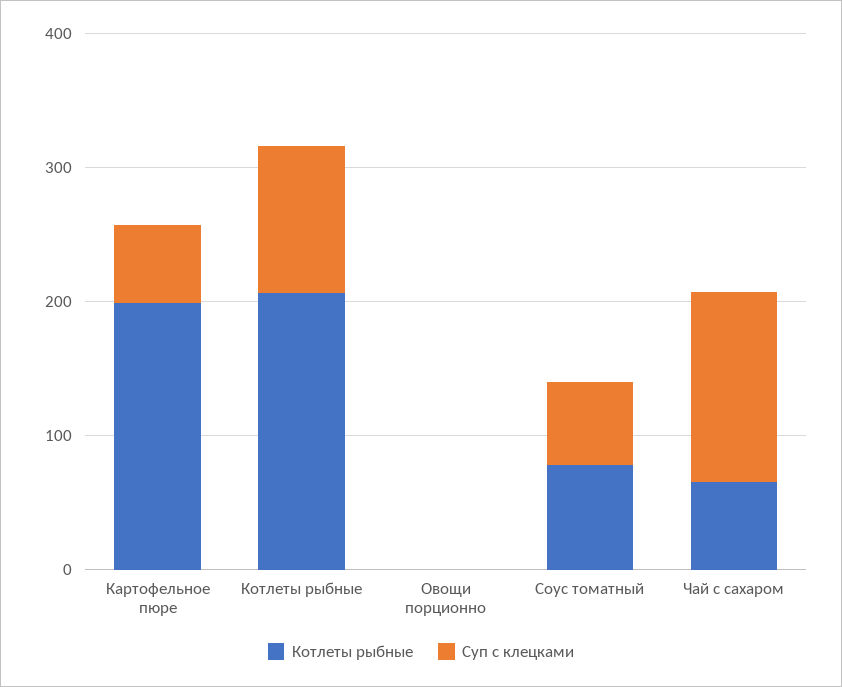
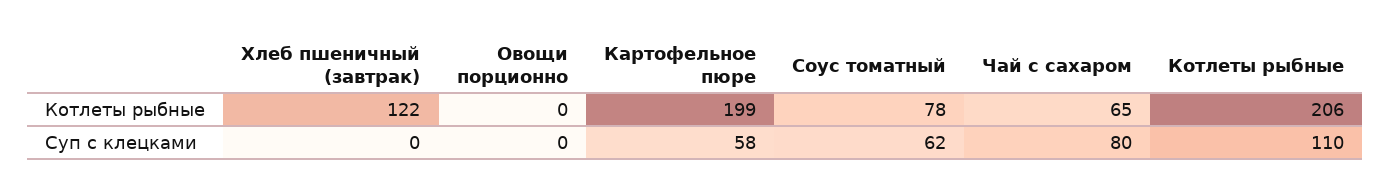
Суп с клецками, Чай с сахаром: 140 -> 80
Котлеты рыбные, Хлеб пшеничный (завтрак): none -> 122
Суп с клецками, Хлеб пшеничный (завтрак): none -> 0

